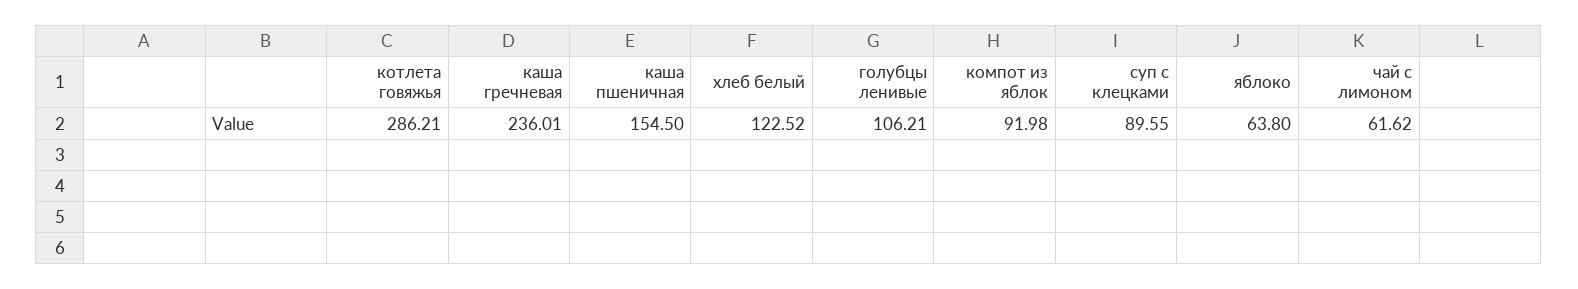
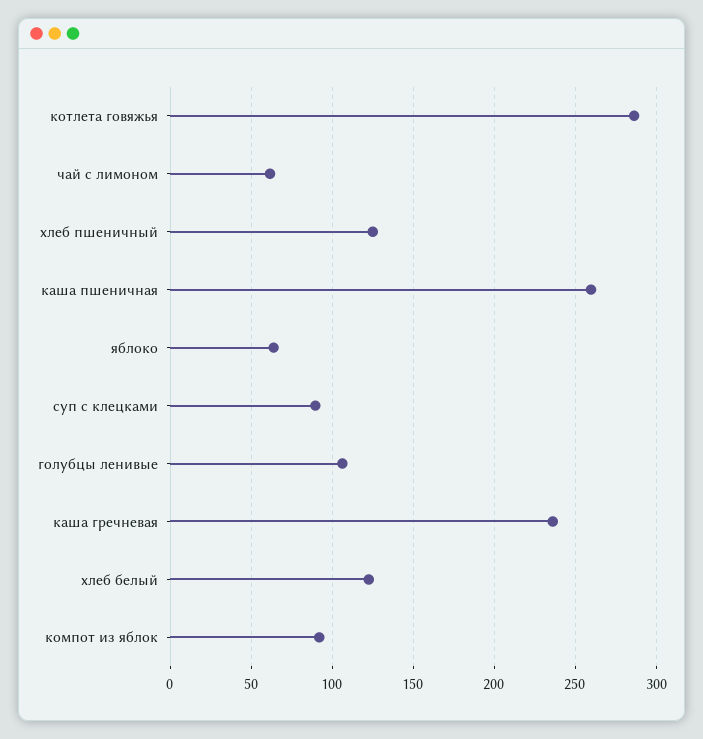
каша пшеничная: 154.5 -> 260
хлеб пшеничный: none -> 125

